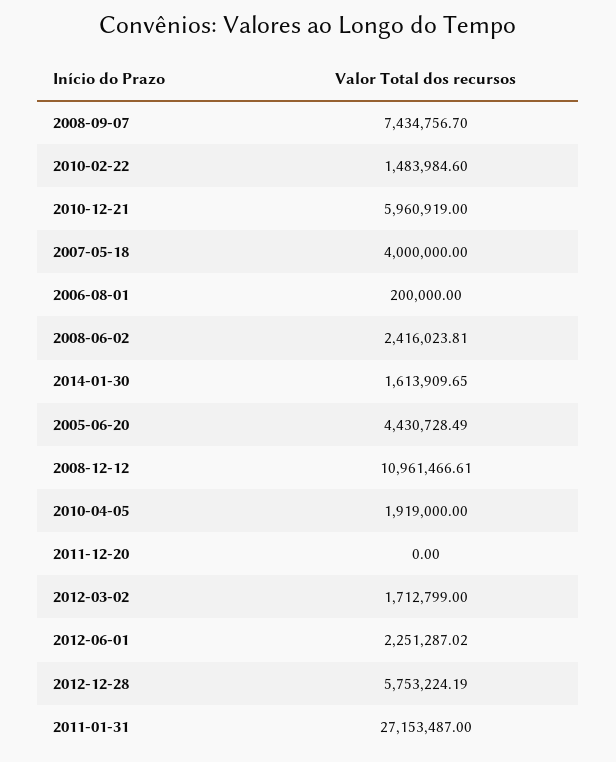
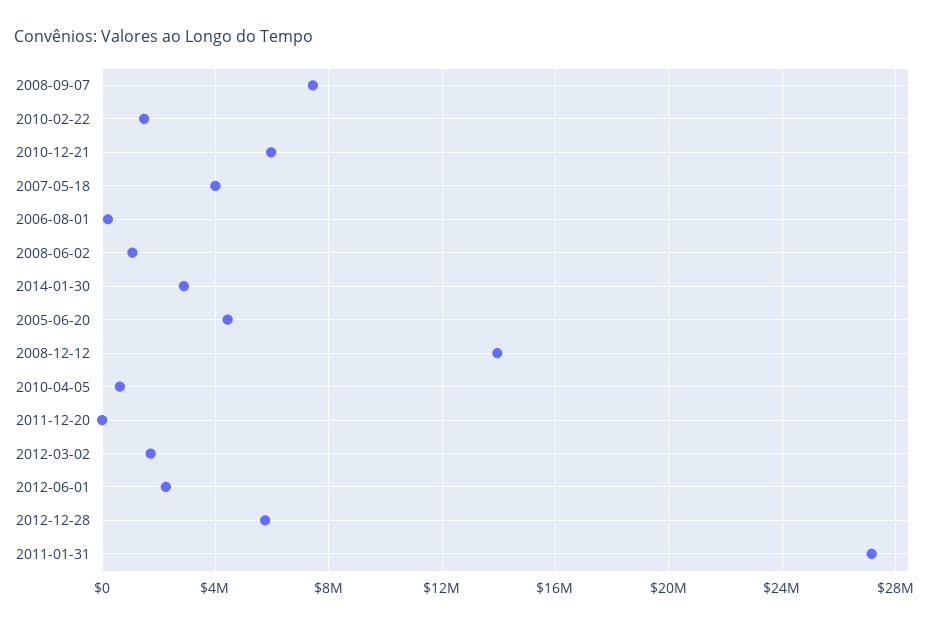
2008-06-02: 2416023.81 -> 1000000
2014-01-30: 1613909.65 -> 3000000
2008-12-12: 10961466.61 -> 14000000
2010-04-05: 1919000 -> 500000

